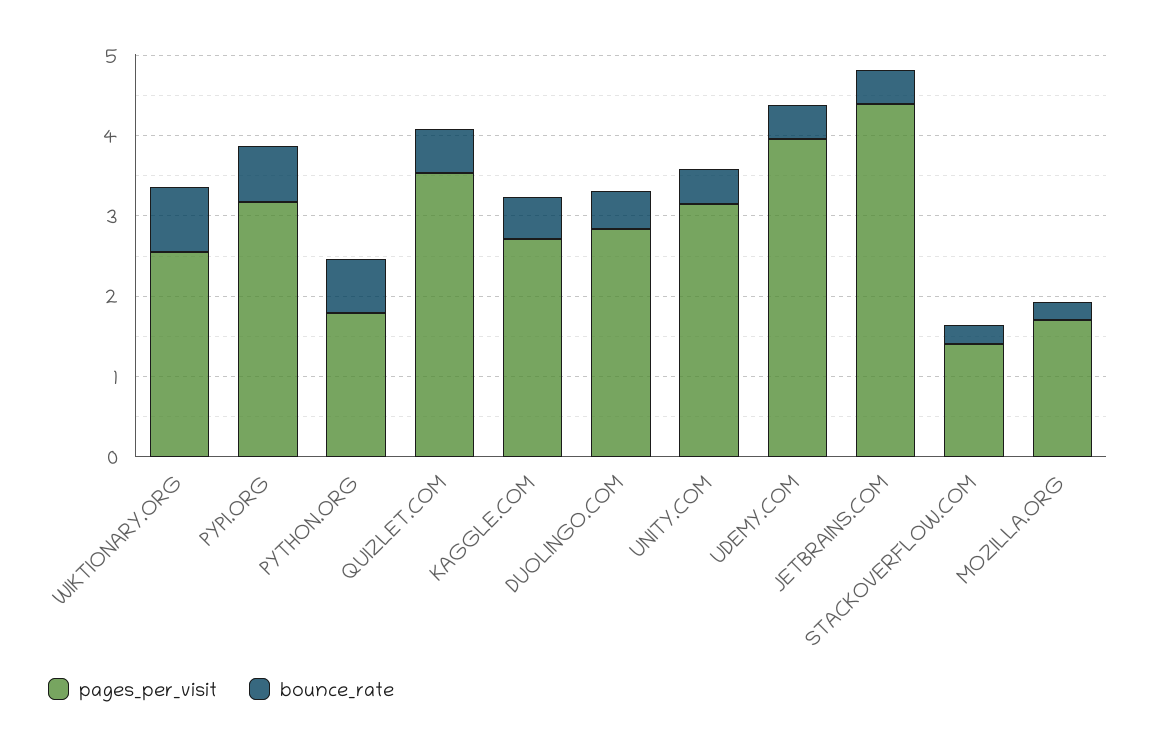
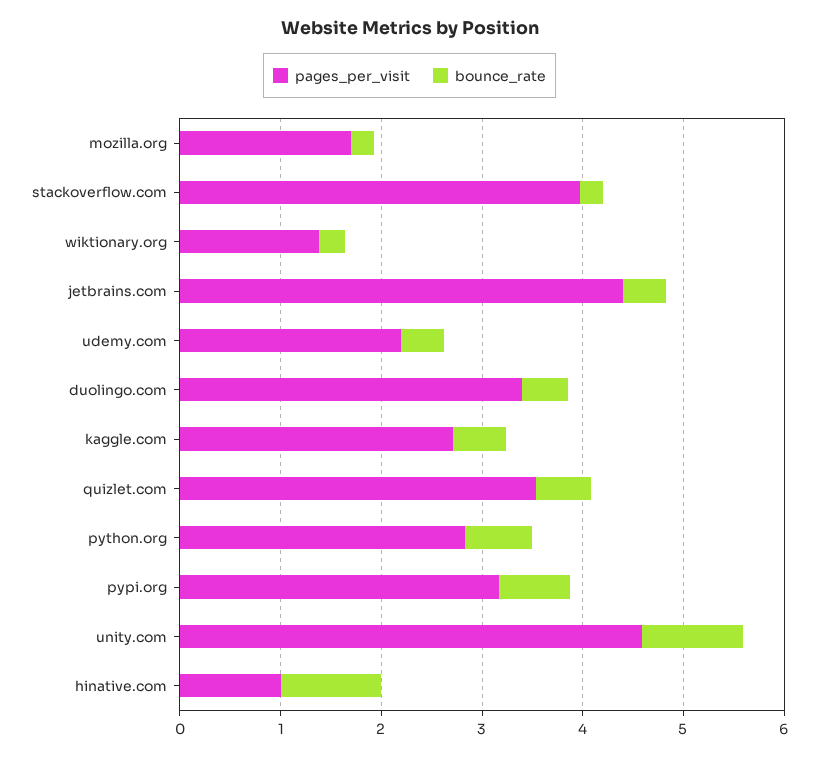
pages_per_visit, WIKTIONARY.ORG: 2.6 -> 1.4
bounce_rate, WIKTIONARY.ORG: 0.8 -> 0.2
pages_per_visit, PYTHON.ORG: 1.8 -> 2.8
pages_per_visit, DUOLINGO.COM: 2.8 -> 3.4
pages_per_visit, UNITY.COM: 3.2 -> 4.6
bounce_rate, UNITY.COM: 0.4 -> 1
pages_per_visit, UDEMY.COM: 4 -> 2.2
pages_per_visit, STACKOVERFLOW.COM: 1.4 -> 4
pages_per_visit, hinative.com: none -> 1
bounce_rate, hinative.com: none -> 1

